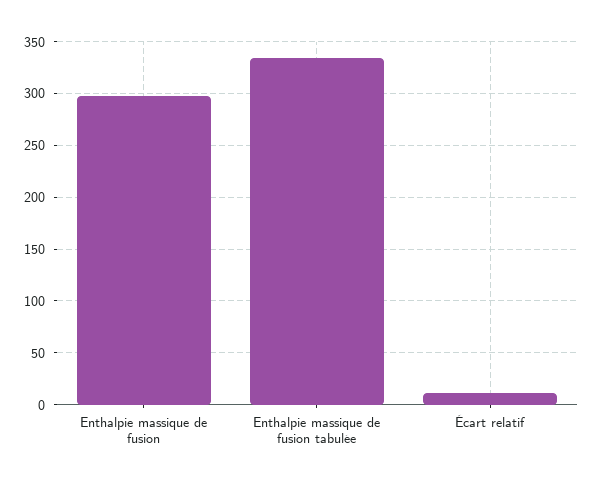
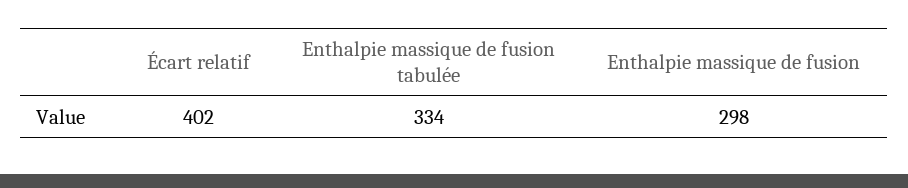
Écart relatif: 10 -> 402

